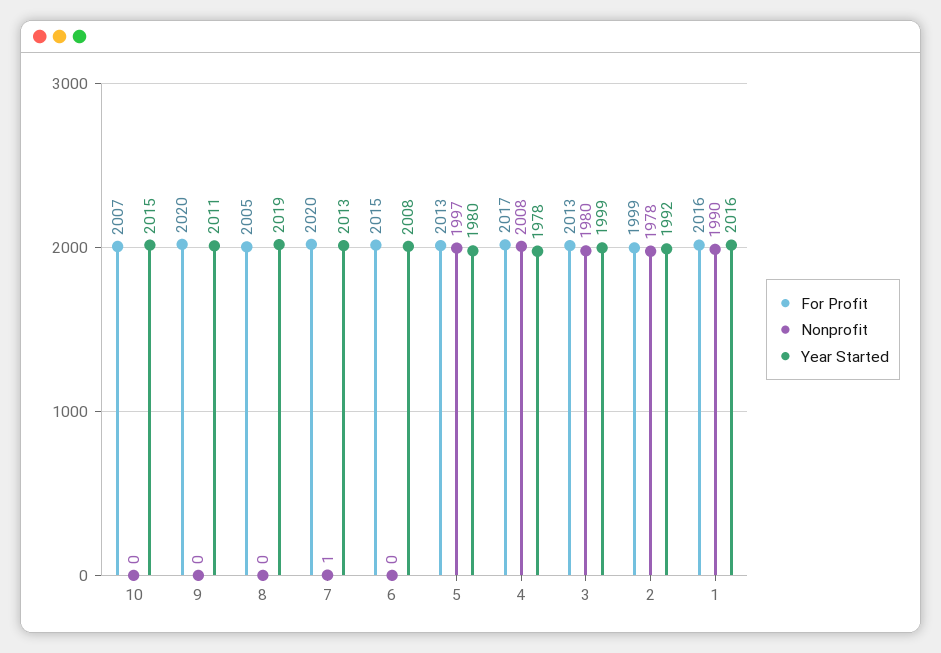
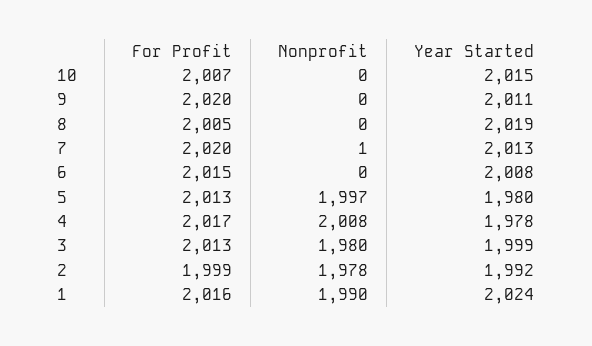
Year Started, 1: 2016 -> 2024

